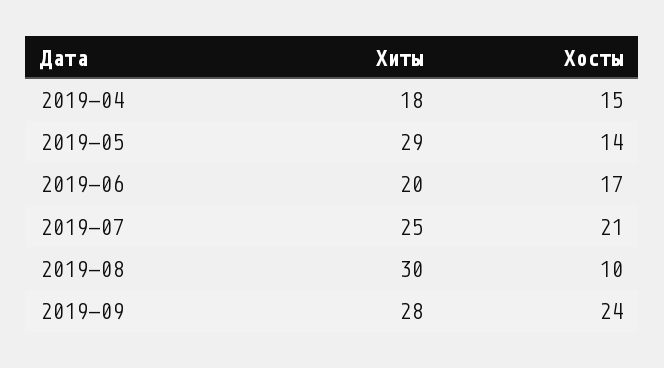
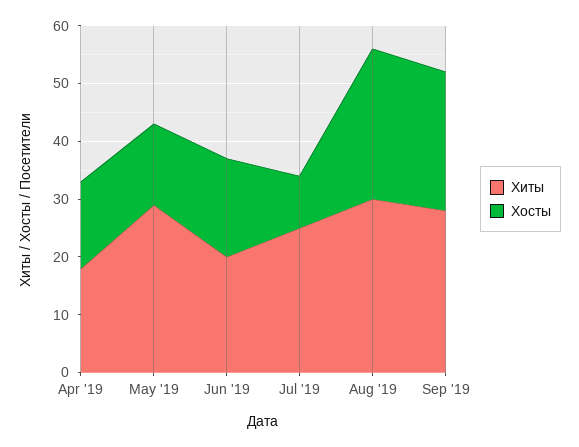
Хосты, 2019-07: 21 -> 10
Хосты, 2019-08: 10 -> 25

